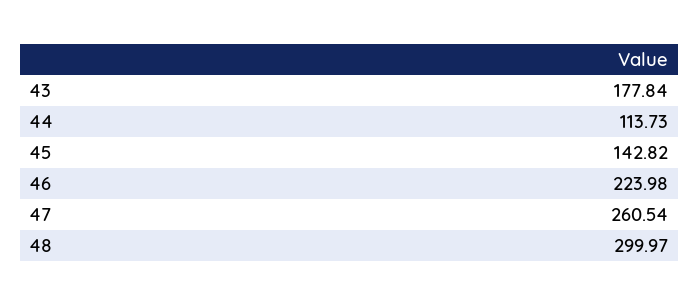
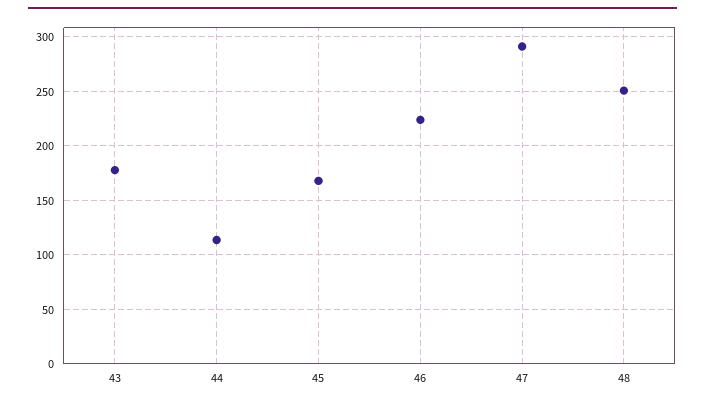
45: 142.82 -> 170
47: 260.54 -> 290
48: 299.97 -> 250

